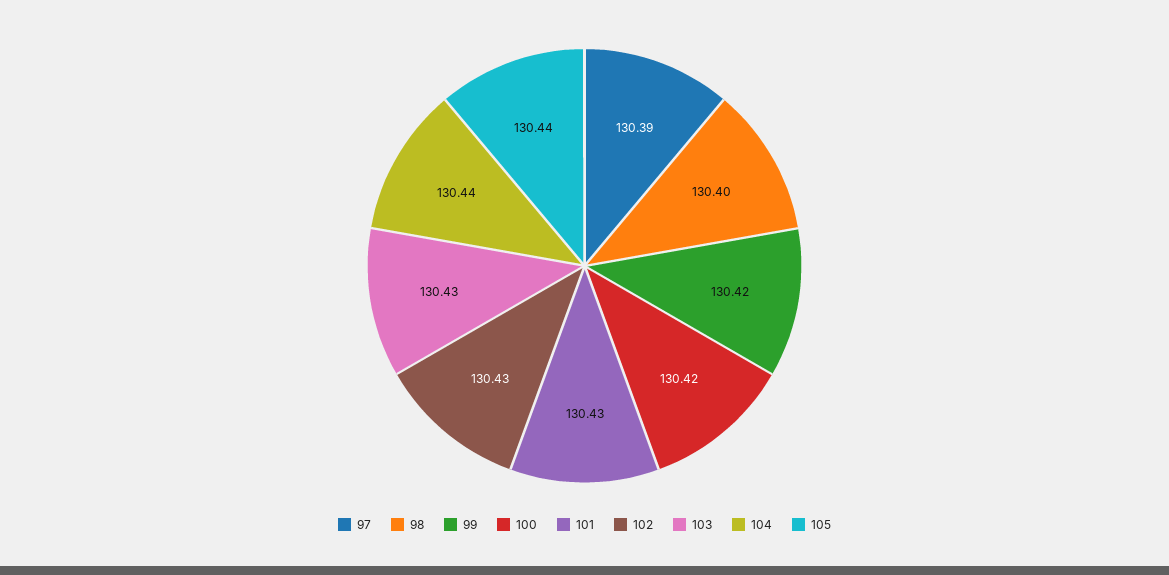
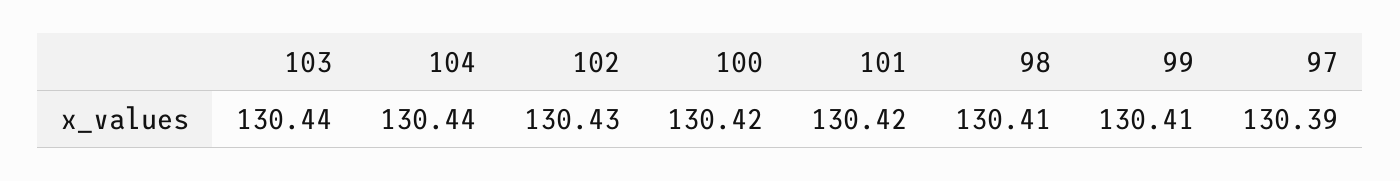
98: 130.4 -> 130.41
99: 130.42 -> 130.41
101: 130.43 -> 130.42
103: 130.43 -> 130.44
105: 130.44 -> none

